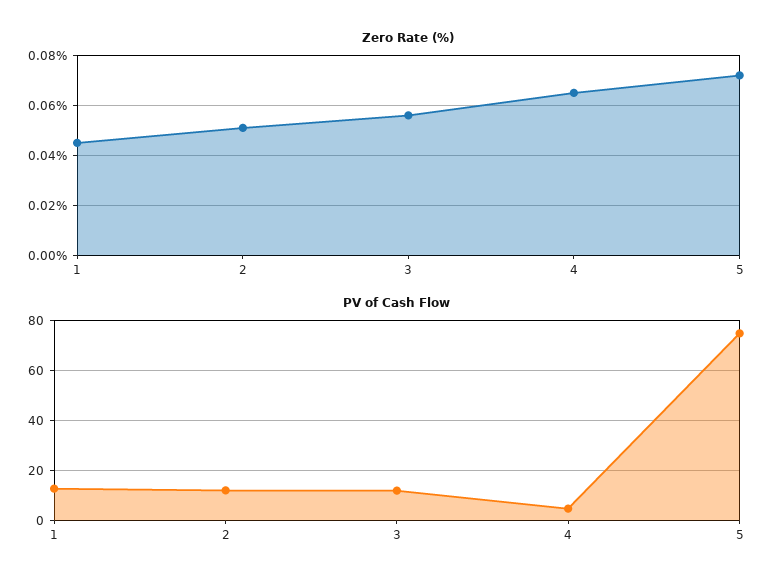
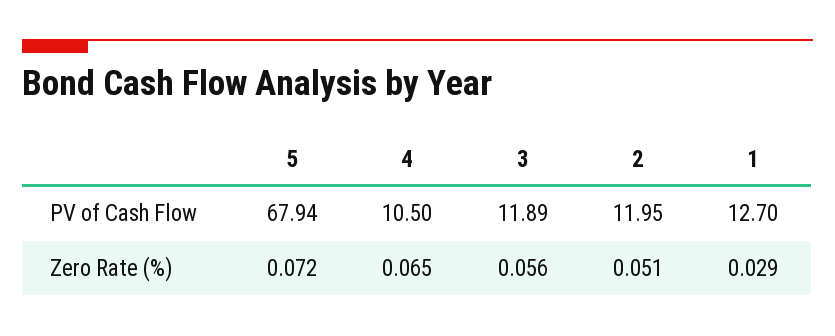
Zero Rate (%), 1: 0.045 -> 0.029
PV of Cash Flow, 4: 5 -> 10.5
PV of Cash Flow, 5: 75 -> 67.94

